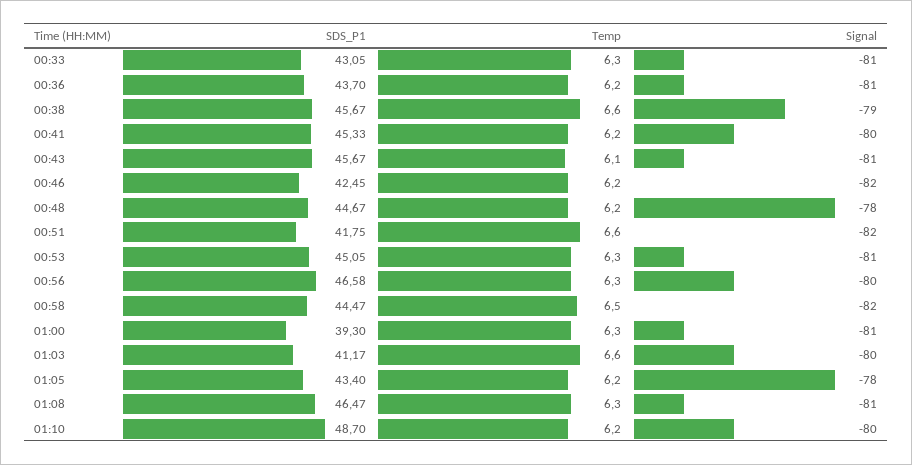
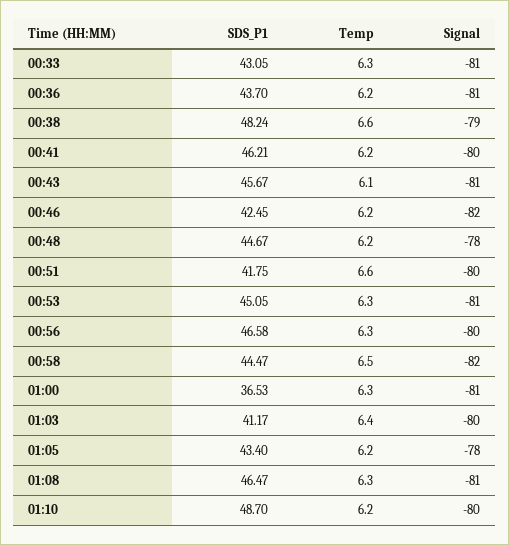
SDS_P1, 00:38: 45.67 -> 48.24
SDS_P1, 00:41: 45.33 -> 46.21
Signal, 00:51: -82 -> -80
SDS_P1, 01:00: 39.3 -> 36.53
Temp, 01:03: 6.6 -> 6.4

